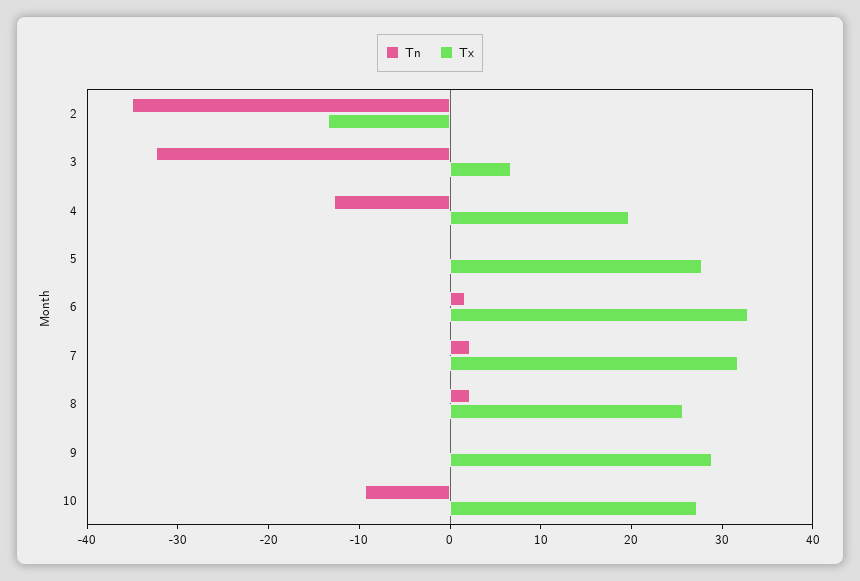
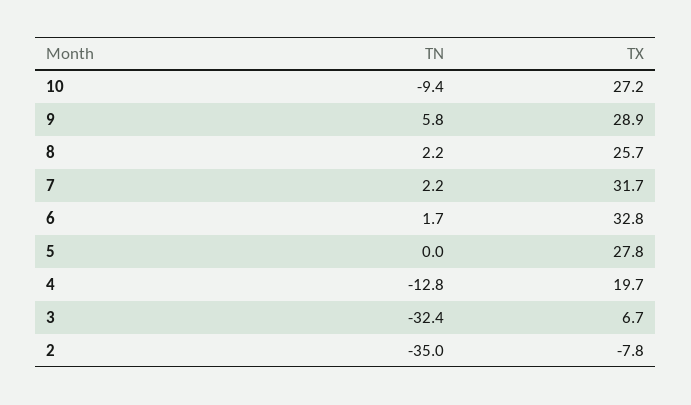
Tx, 2: -14 -> -7.8
Tn, 9: 0 -> 5.8

